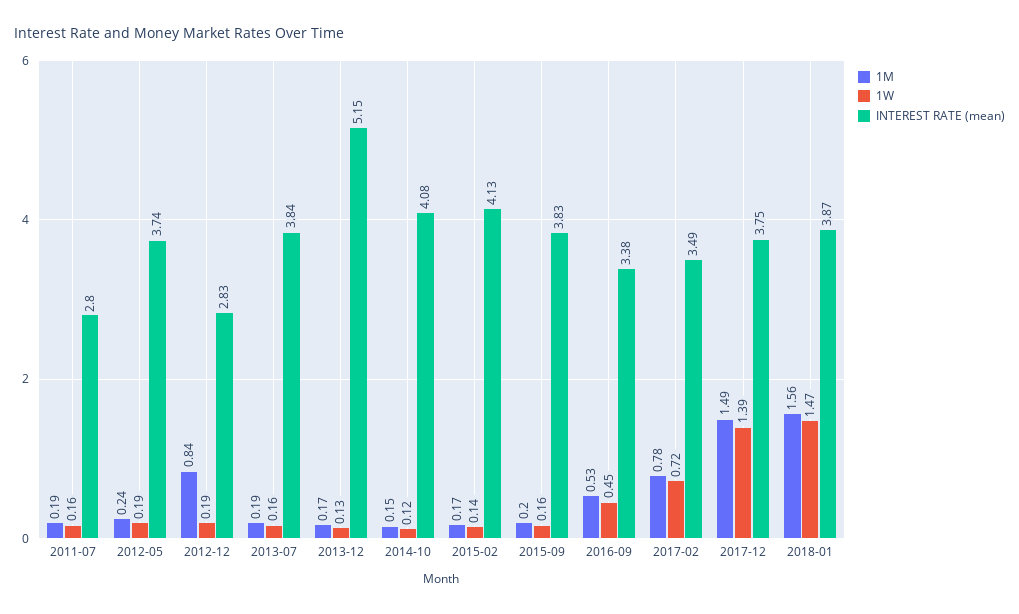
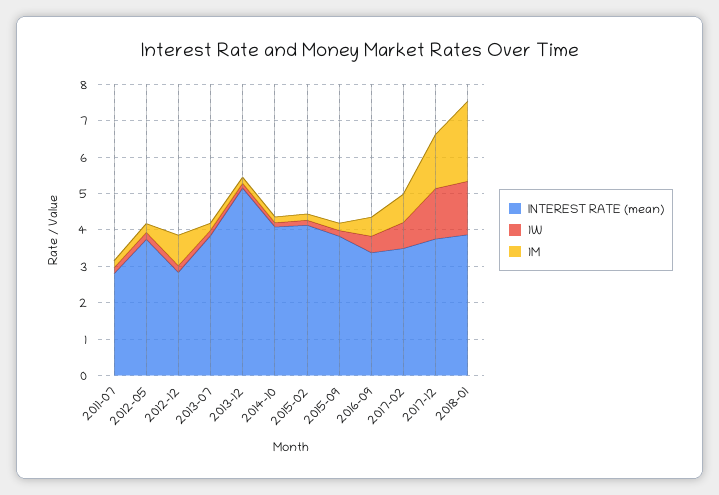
1M, 2018-01: 1.56 -> 2.25

